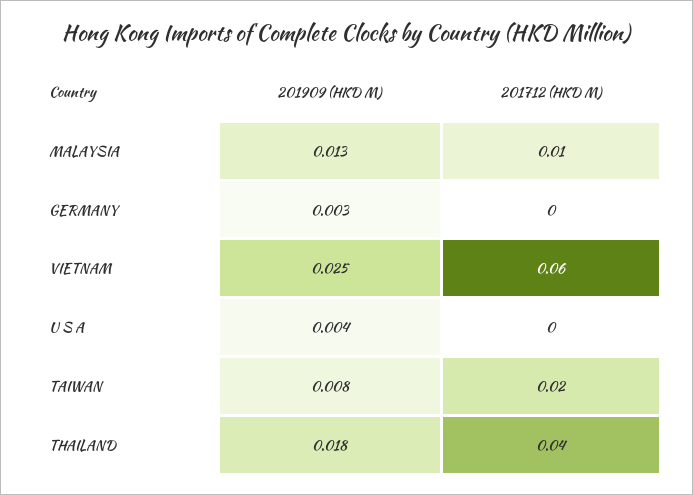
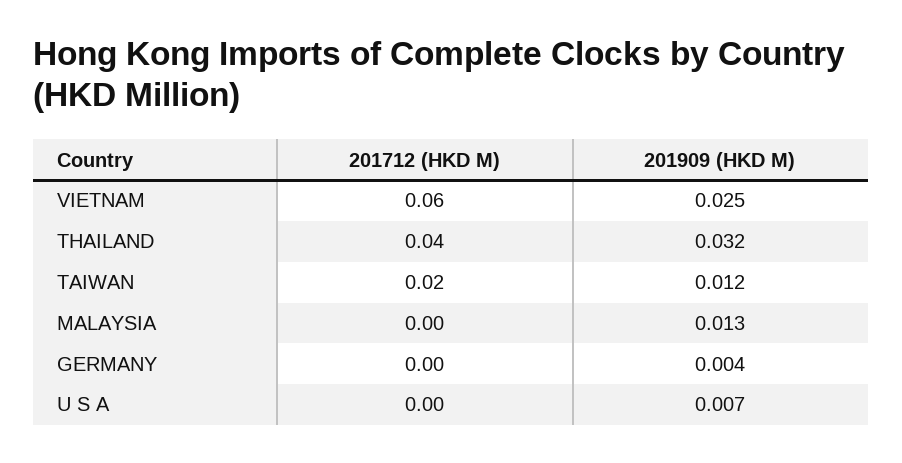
201712 (HKD M), MALAYSIA: 0.01 -> 0
201909 (HKD M), GERMANY: 0.003 -> 0.004
201909 (HKD M), U S A: 0.004 -> 0.007
201909 (HKD M), TAIWAN: 0.008 -> 0.012
201909 (HKD M), THAILAND: 0.018 -> 0.032

